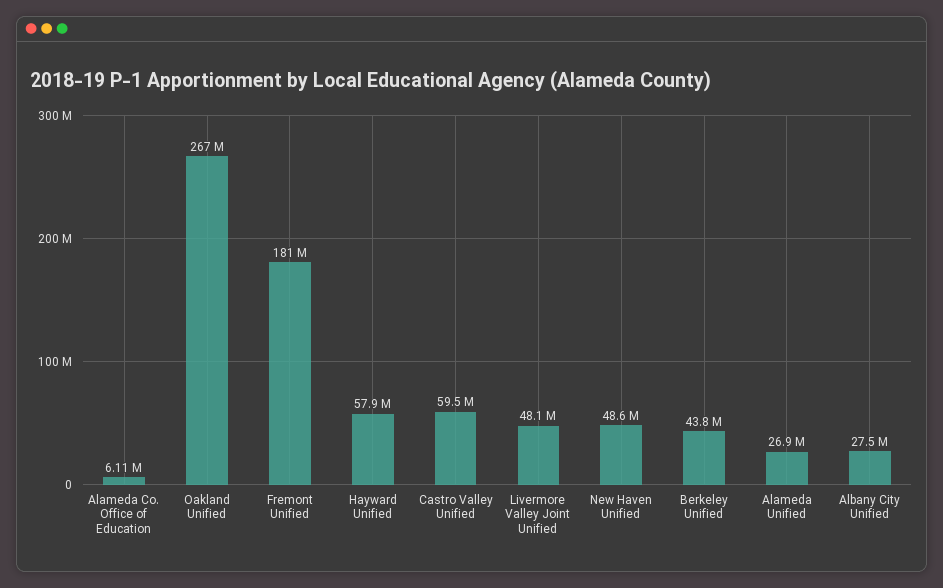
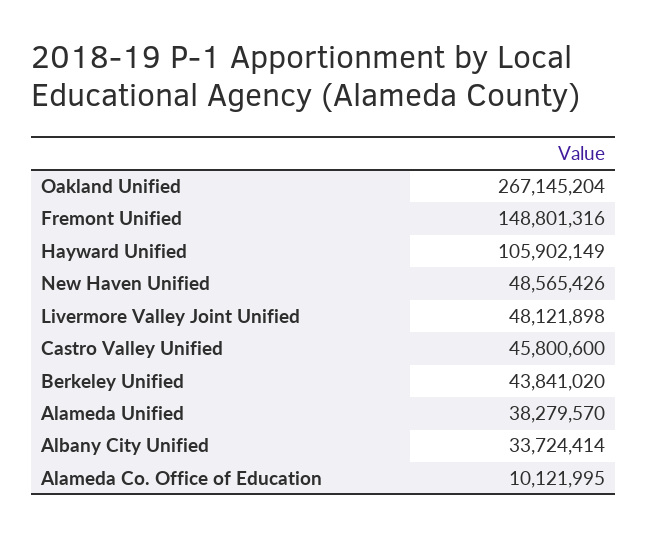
Alameda Co. Office of Education: 6110000 -> 10121995
Fremont Unified: 181000000 -> 148801316
Hayward Unified: 57900000 -> 105902149
Castro Valley Unified: 59500000 -> 45800600
Alameda Unified: 26900000 -> 38279570
Albany City Unified: 27500000 -> 33724414

